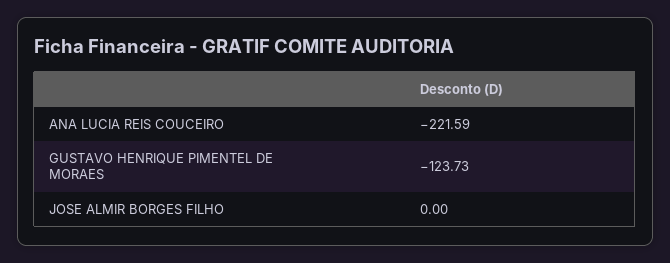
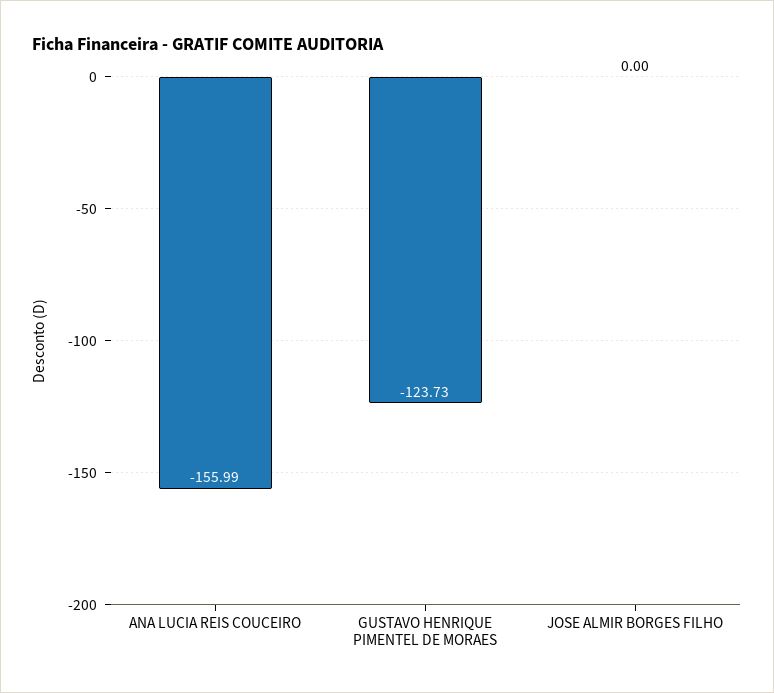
ANA LUCIA REIS COUCEIRO: -221.59 -> -155.99

